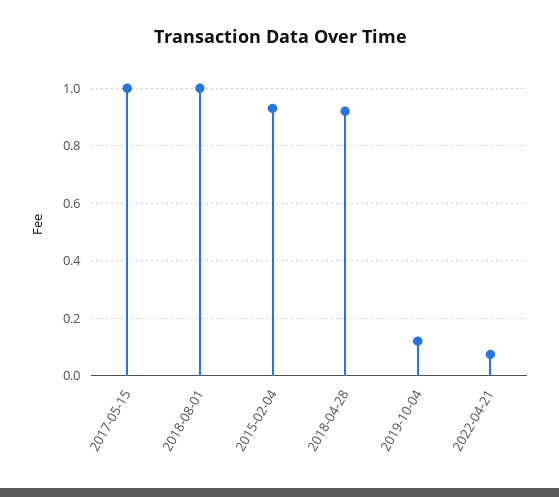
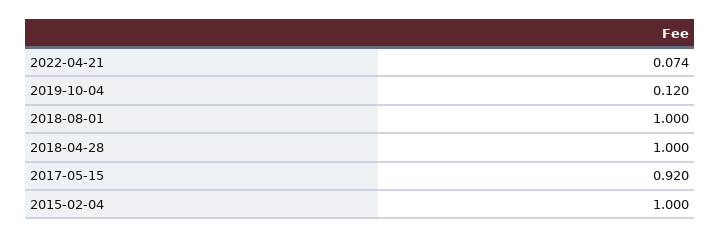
2017-05-15: 1 -> 0.92
2015-02-04: 0.925 -> 1
2018-04-28: 0.925 -> 1

